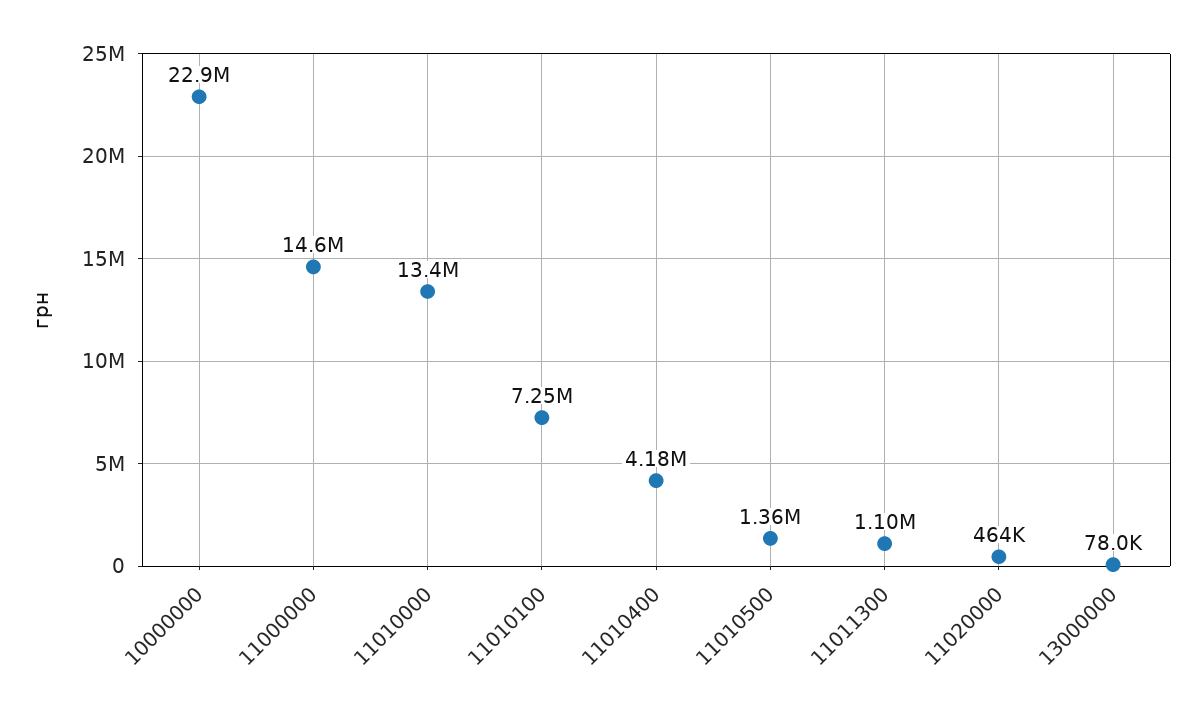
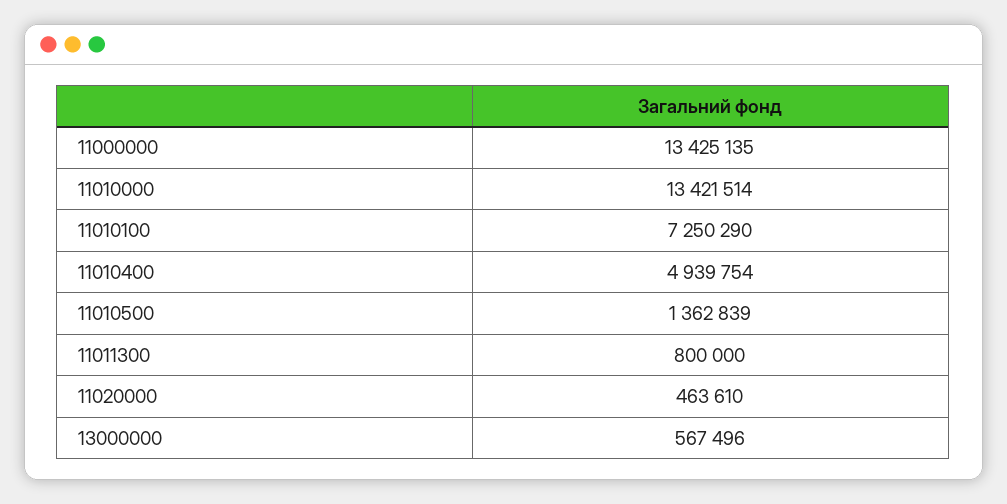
10000000: 22900000 -> none
11000000: 14600000 -> 13425135
11010400: 4180000 -> 4939754
11011300: 1100000 -> 800000
13000000: 78000 -> 567496

